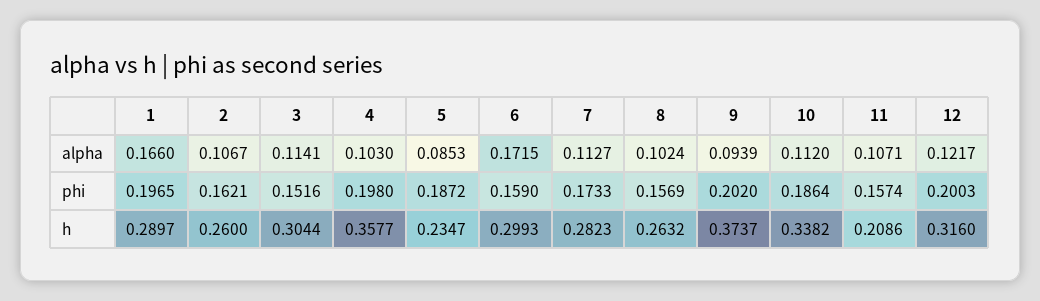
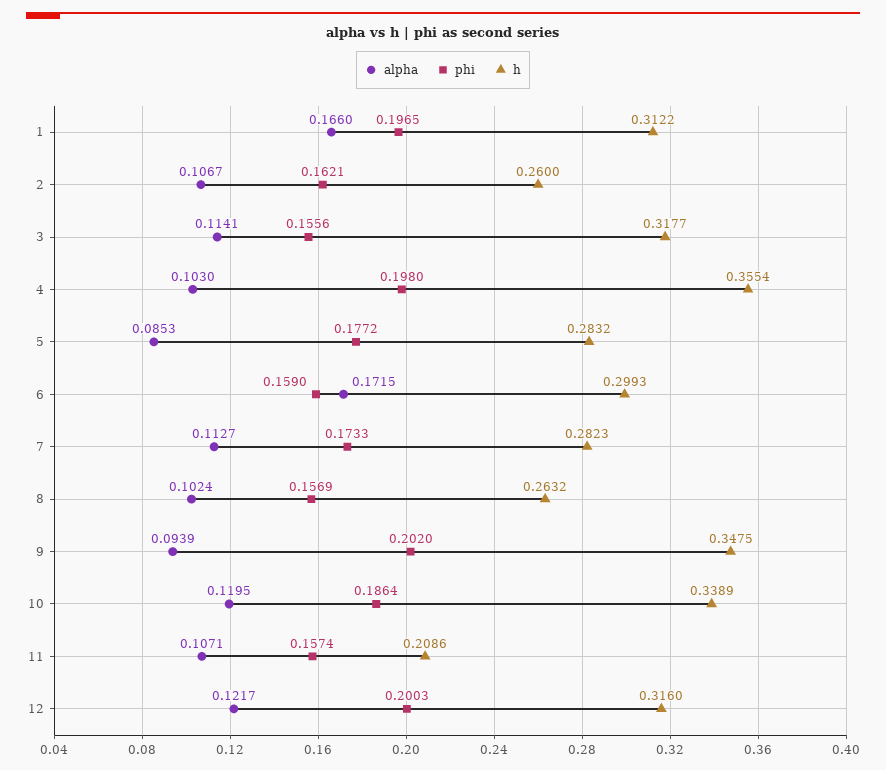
alpha, 10: 0.112 -> 0.1195
phi, 3: 0.1516 -> 0.1556
phi, 5: 0.1872 -> 0.1772
h, 1: 0.2897 -> 0.3122
h, 3: 0.3044 -> 0.3177
h, 4: 0.3577 -> 0.3554
h, 5: 0.2347 -> 0.2832
h, 9: 0.3737 -> 0.3475
h, 10: 0.3382 -> 0.3389

